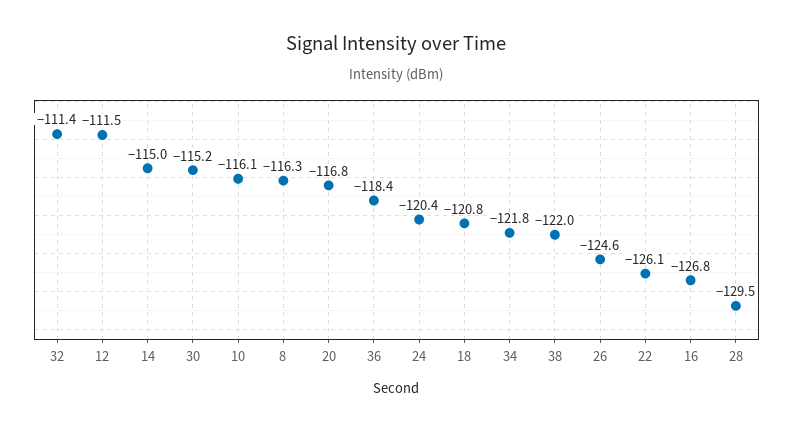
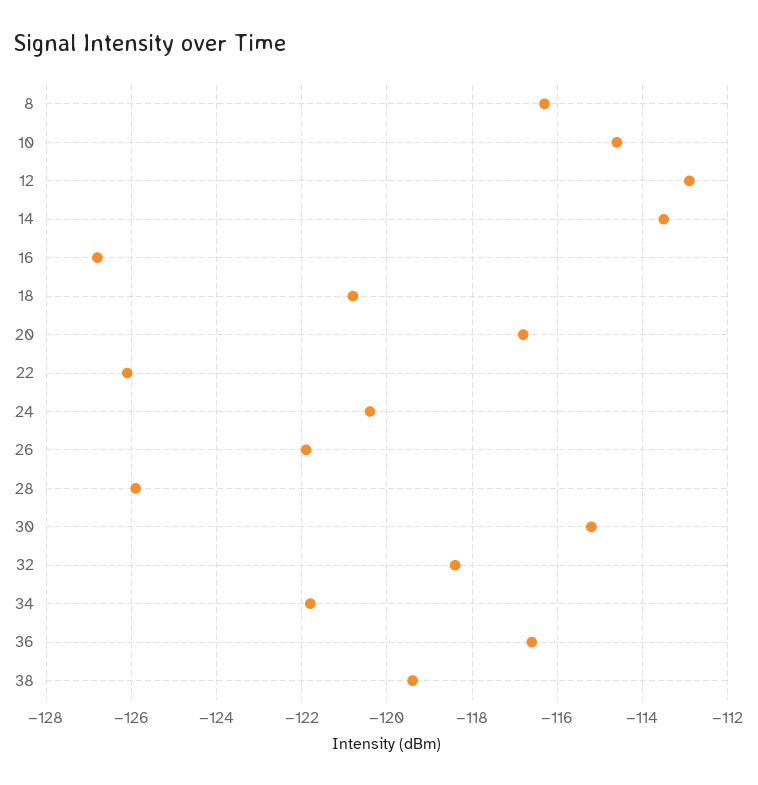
32: -111.4 -> -118.5
12: -111.5 -> -113
14: -115 -> -113.5
10: -116.1 -> -114.5
36: -118.4 -> -116.5
38: -122 -> -119.5
26: -124.6 -> -122
28: -129.5 -> -126

